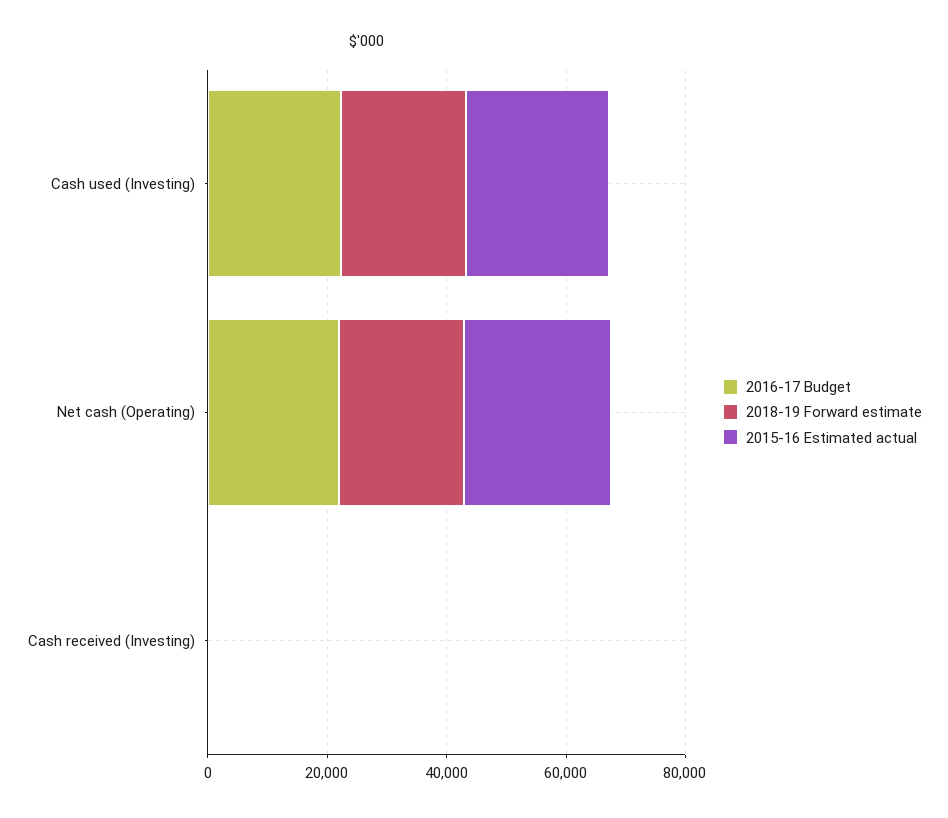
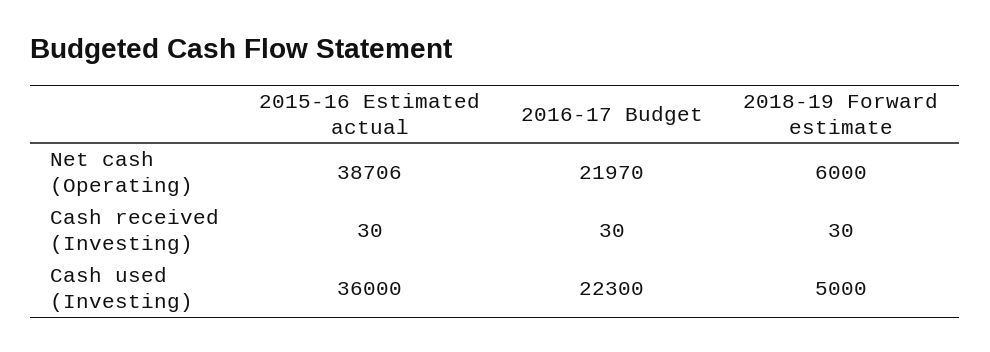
2018-19 Forward estimate, Cash used (Investing): 20000 -> 5000
2015-16 Estimated actual, Cash used (Investing): 25000 -> 36000
2018-19 Forward estimate, Net cash (Operating): 20000 -> 6000
2015-16 Estimated actual, Net cash (Operating): 25000 -> 38706

